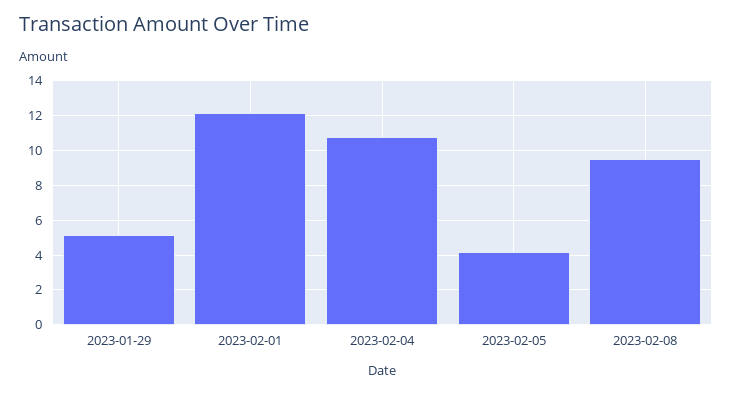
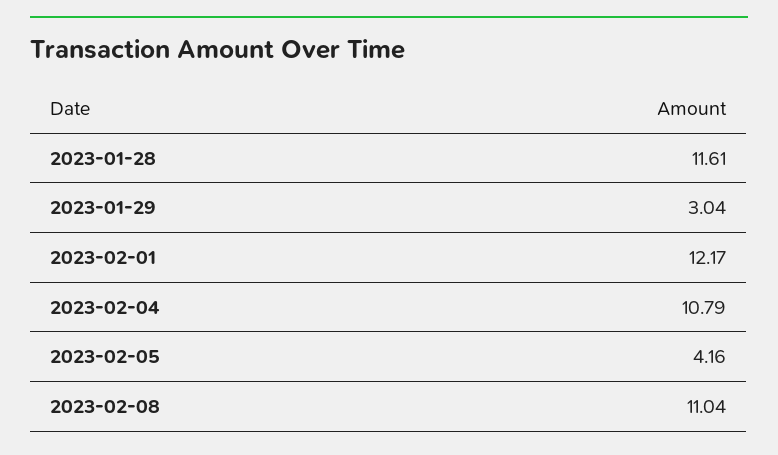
2023-01-29: 5 -> 3.04
2023-02-08: 9.5 -> 11.04
2023-01-28: none -> 11.61

